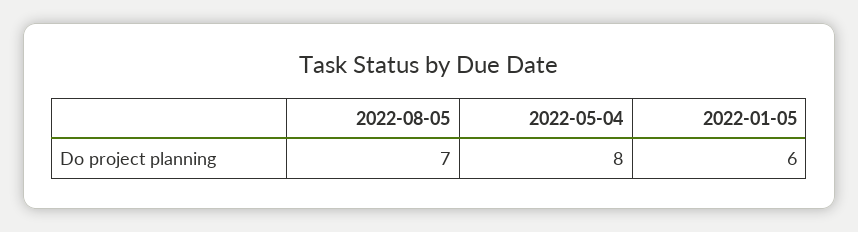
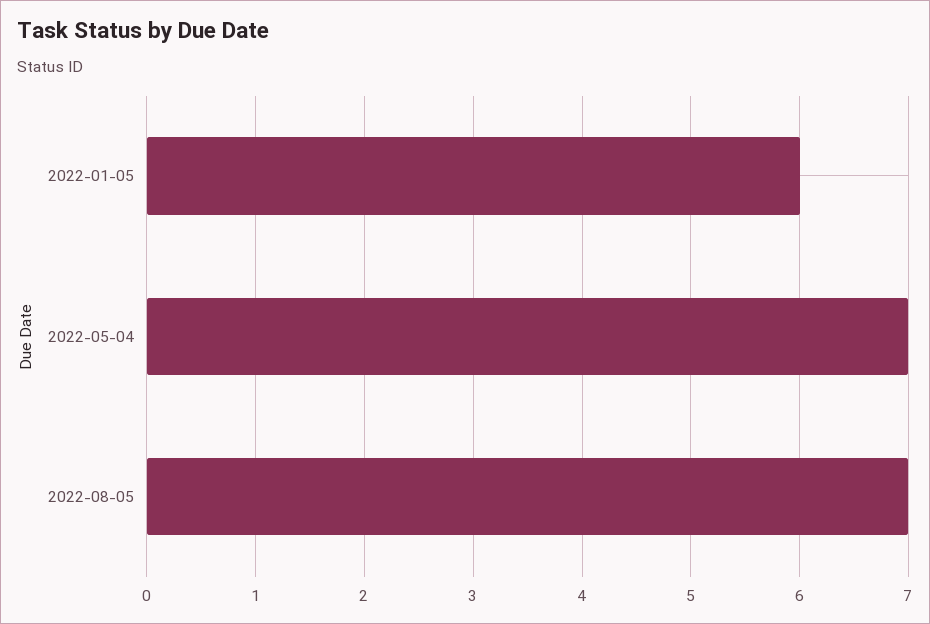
2022-05-04: 8 -> 7

